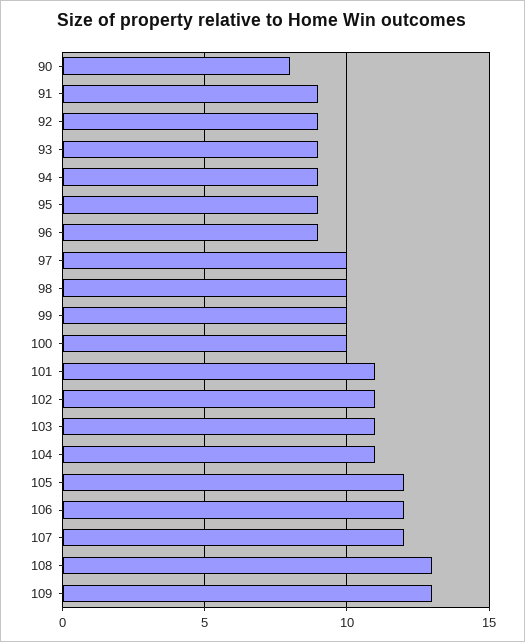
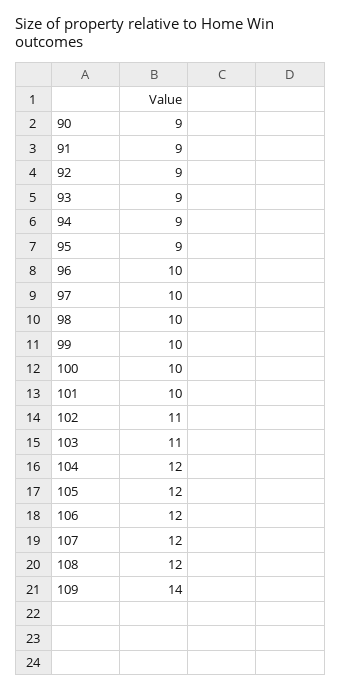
90: 8 -> 9
96: 9 -> 10
101: 11 -> 10
104: 11 -> 12
108: 13 -> 12
109: 13 -> 14

